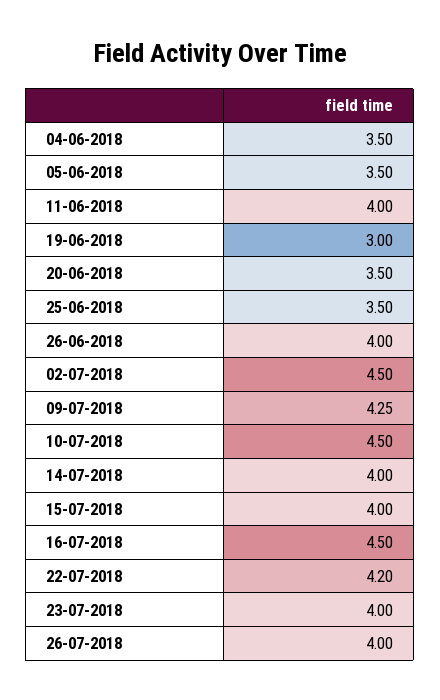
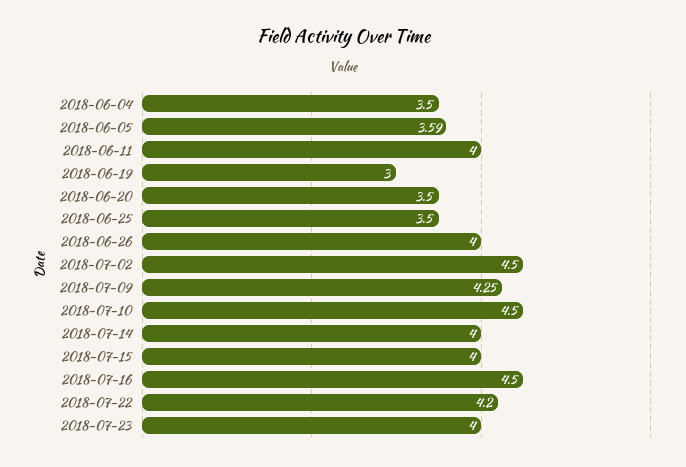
05-06-2018: 3.5 -> 3.59
26-07-2018: 4 -> none

